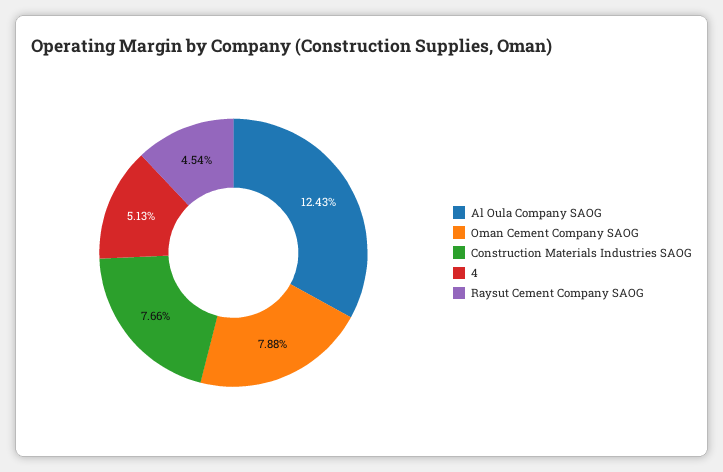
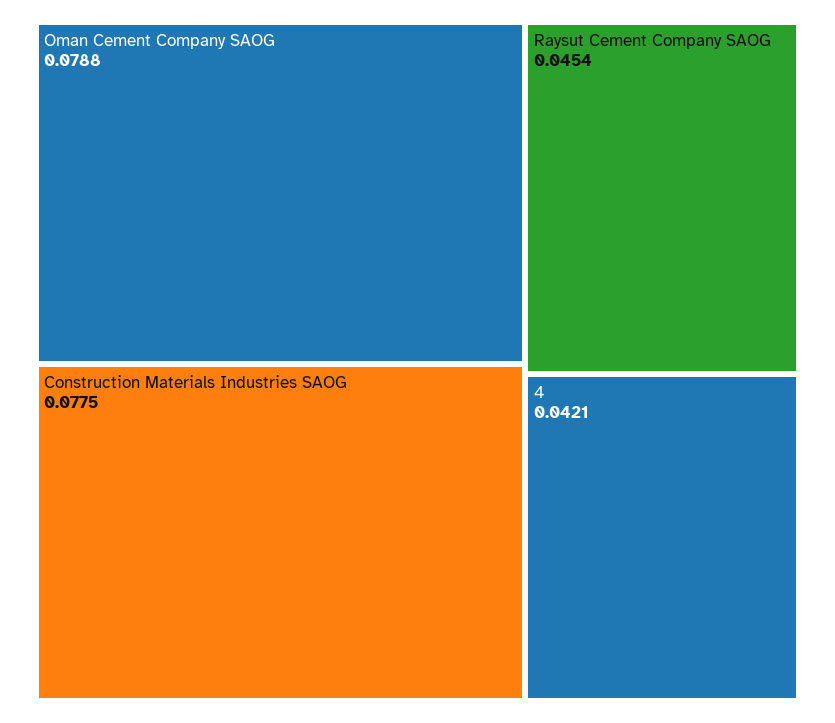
Al Oula Company SAOG: 0.1243 -> none
Construction Materials Industries SAOG: 0.0766 -> 0.0775
4: 0.0513 -> 0.0421

